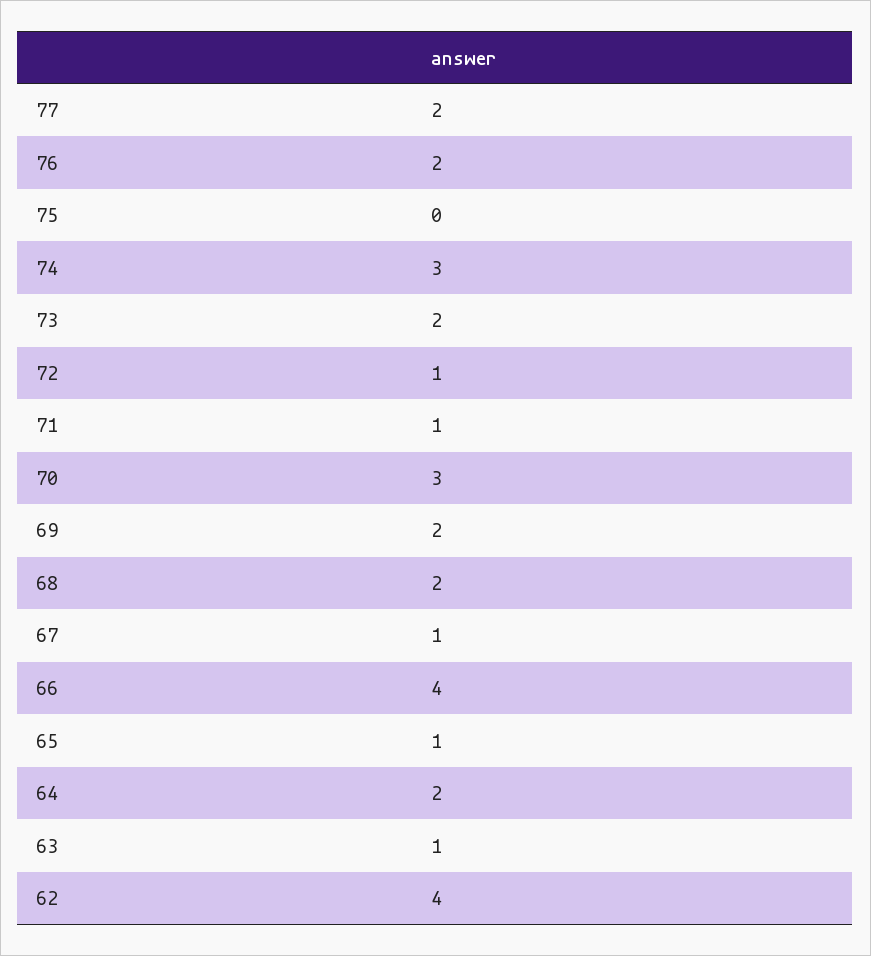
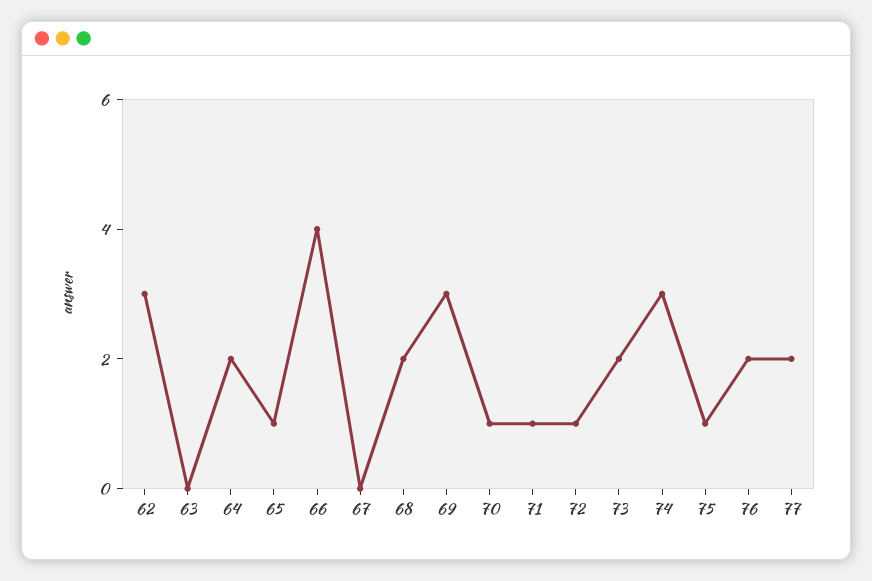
75: 0 -> 1
70: 3 -> 1
69: 2 -> 3
67: 1 -> 0
63: 1 -> 0
62: 4 -> 3

